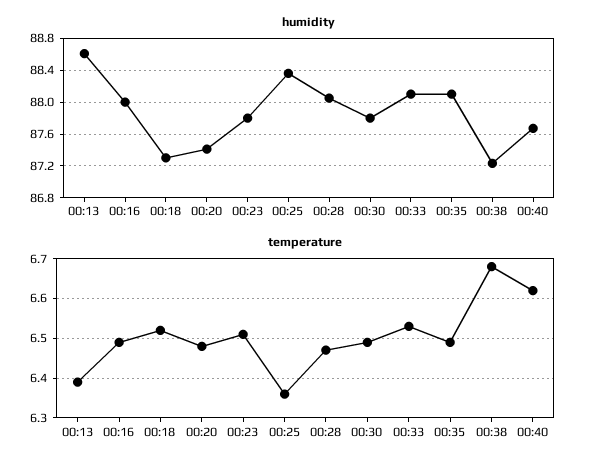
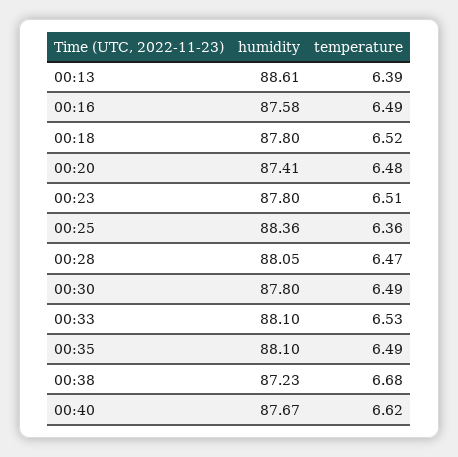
humidity, 00:16: 88 -> 87.58
humidity, 00:18: 87.3 -> 87.8

